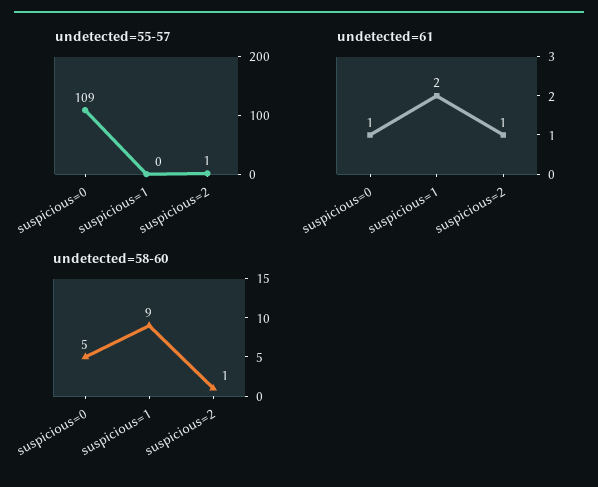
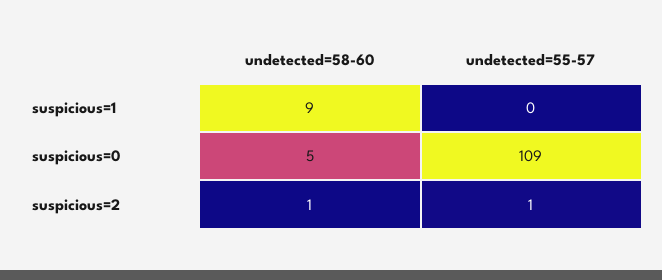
undetected=61, suspicious=0: 1 -> none
undetected=61, suspicious=1: 2 -> none
undetected=61, suspicious=2: 1 -> none

